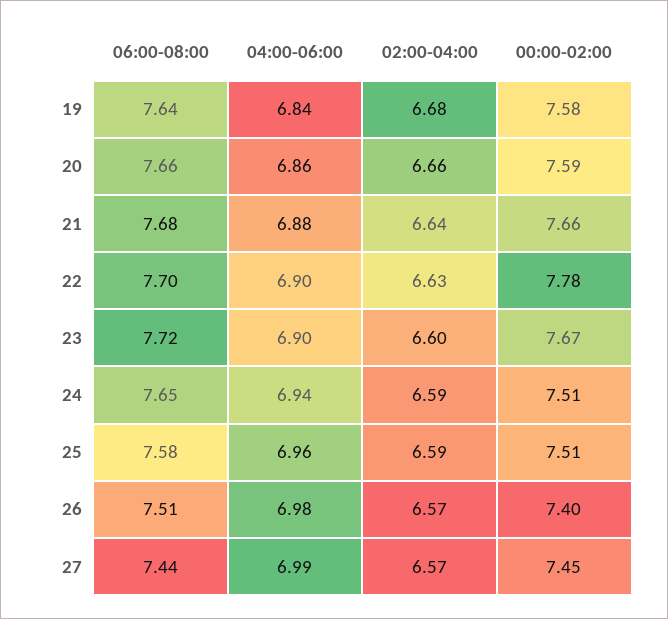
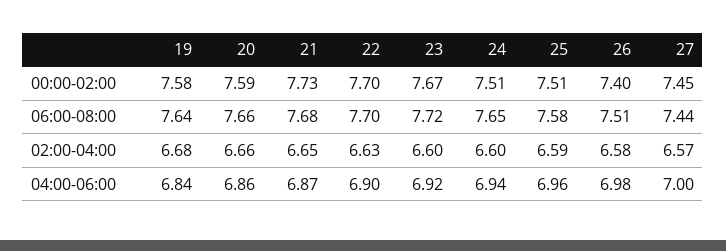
04:00-06:00, 21: 6.88 -> 6.87
02:00-04:00, 21: 6.64 -> 6.65
00:00-02:00, 21: 7.66 -> 7.73
00:00-02:00, 22: 7.78 -> 7.7
04:00-06:00, 23: 6.9 -> 6.92
02:00-04:00, 24: 6.59 -> 6.6
02:00-04:00, 26: 6.57 -> 6.58
04:00-06:00, 27: 6.99 -> 7

